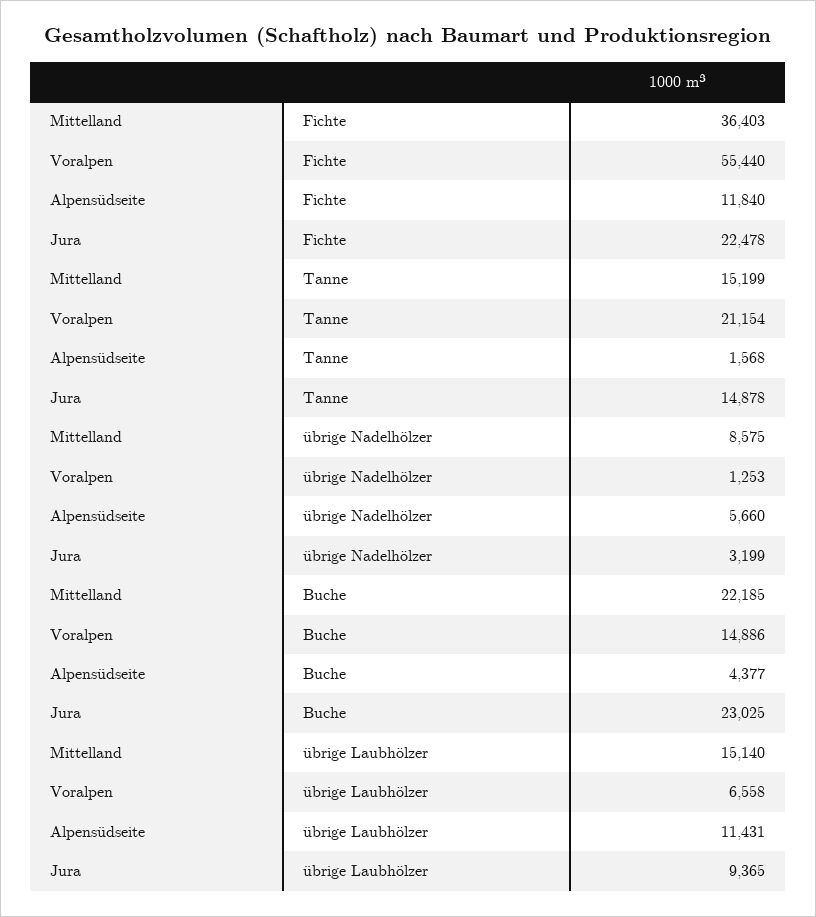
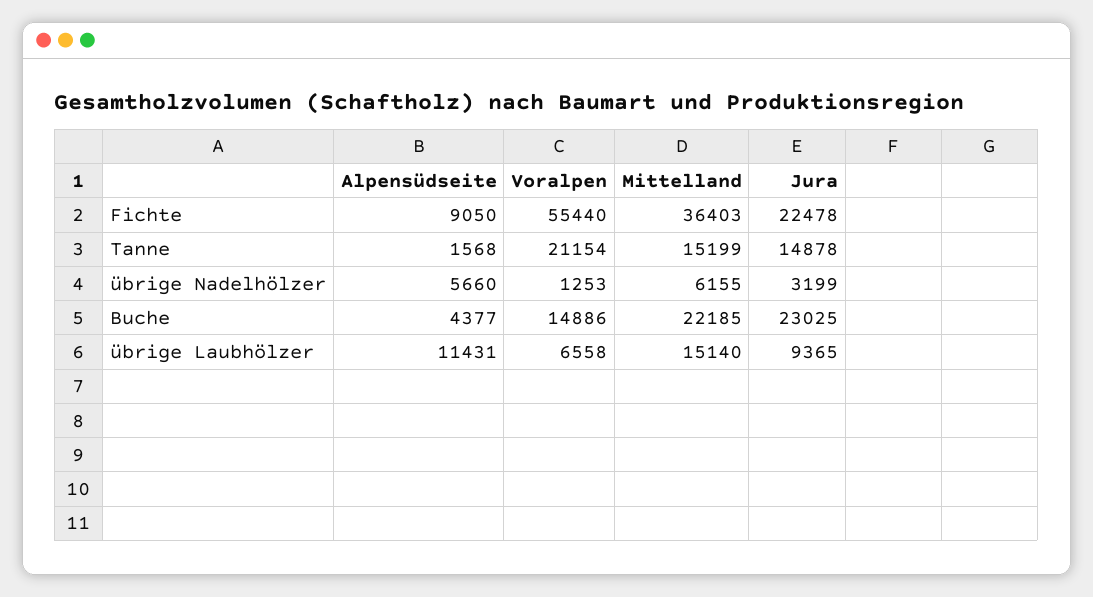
Alpensüdseite, Fichte: 11840 -> 9050
Mittelland, übrige Nadelhölzer: 8575 -> 6155

